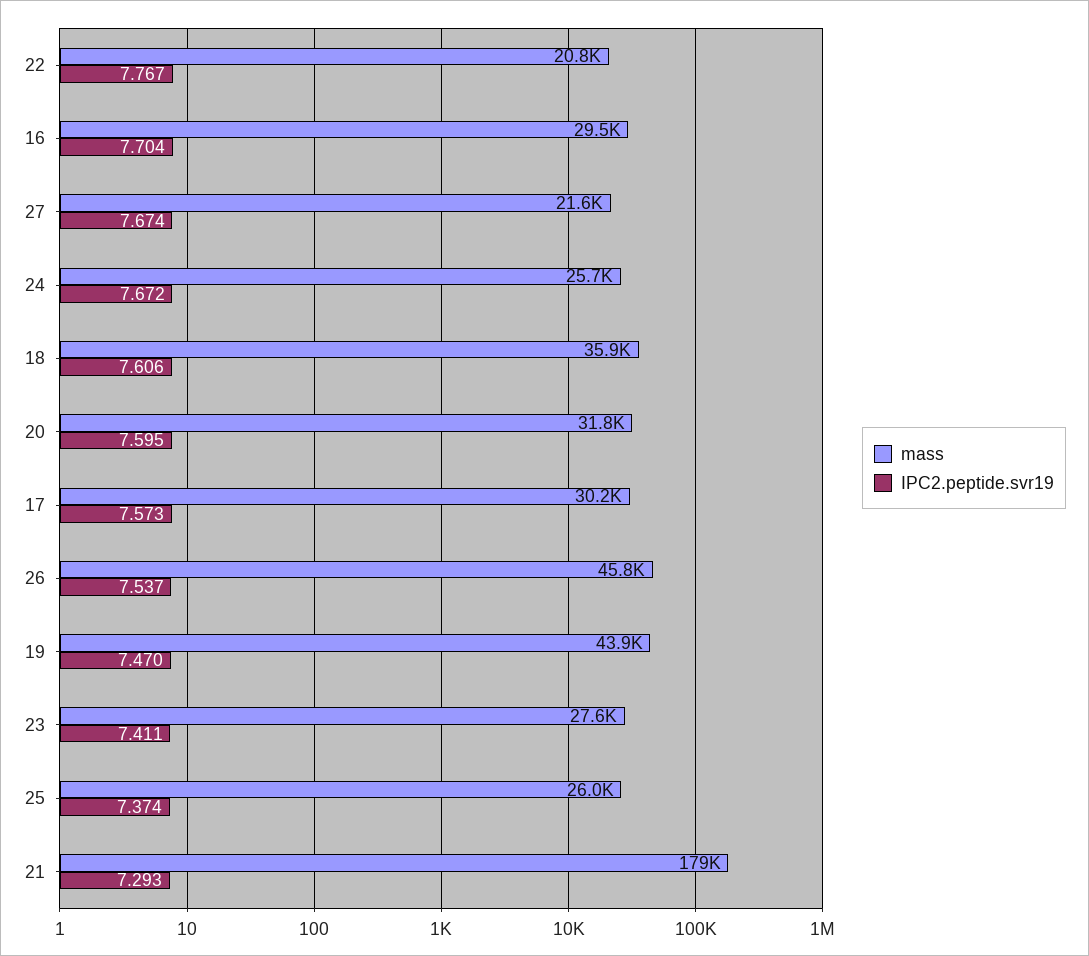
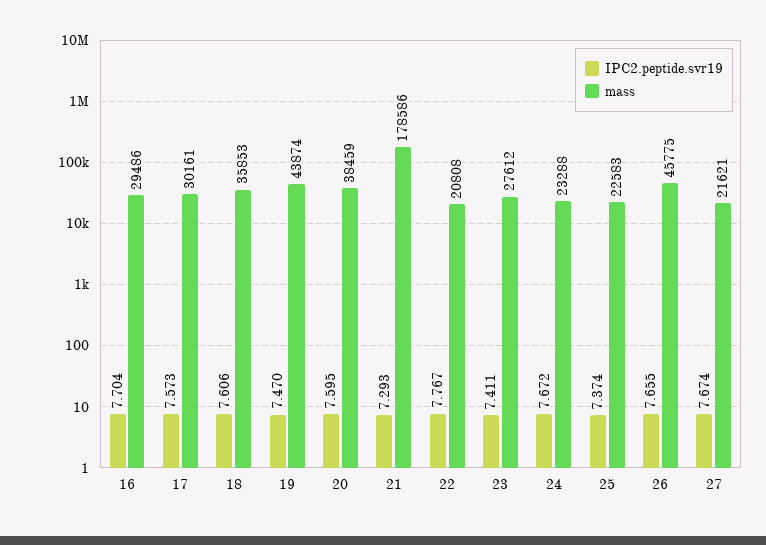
mass, 24: 25700 -> 23288
mass, 20: 31800 -> 38459
IPC2.peptide.svr19, 26: 7.537 -> 7.655
mass, 25: 26000 -> 22583

